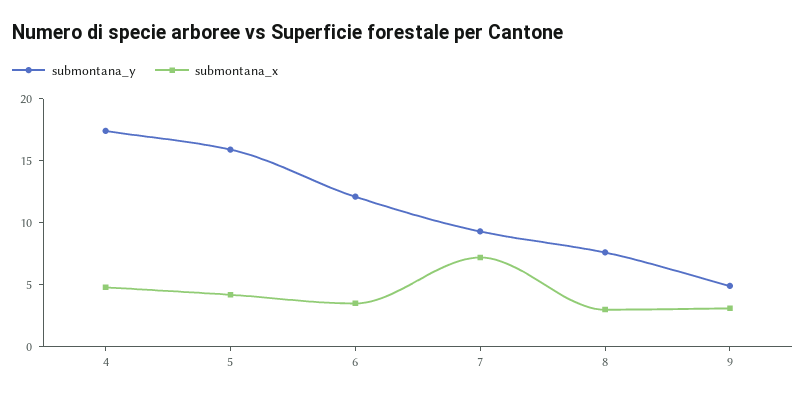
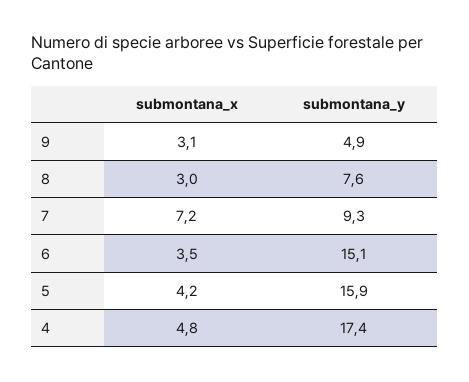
submontana_y, 6: 12 -> 15.1

